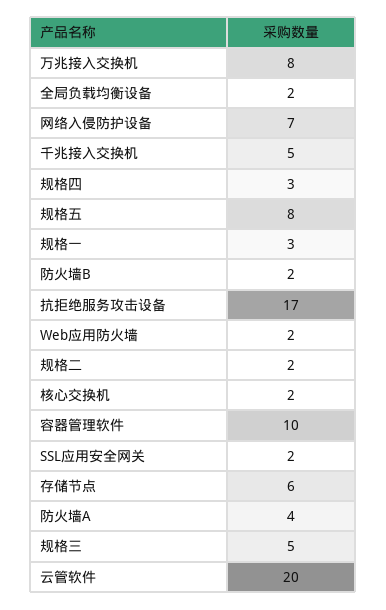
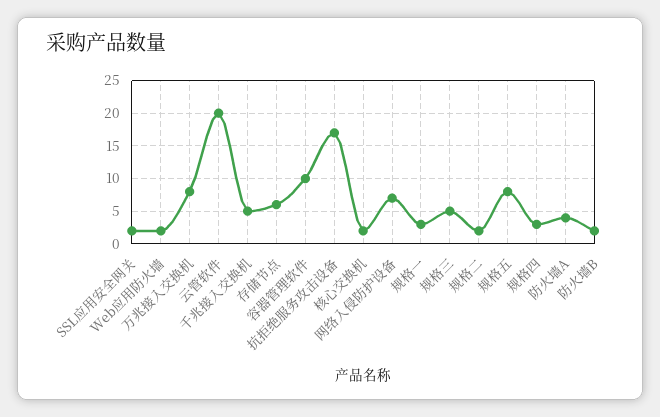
全局负载均衡设备: 2 -> none

